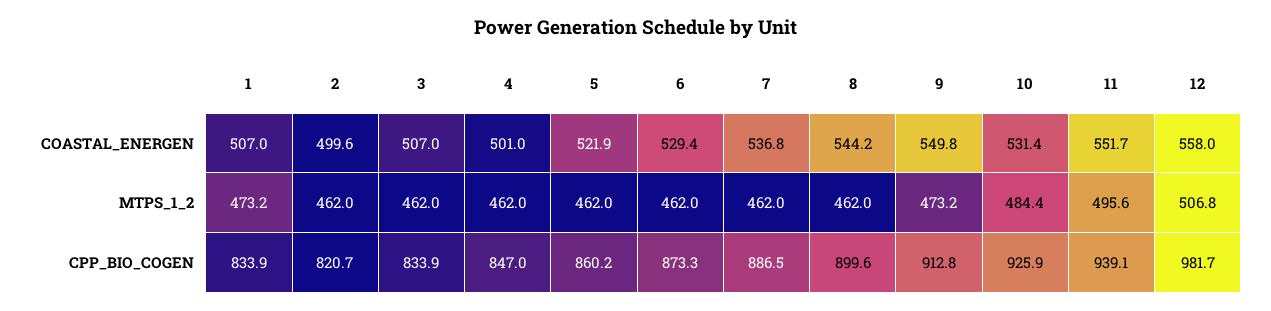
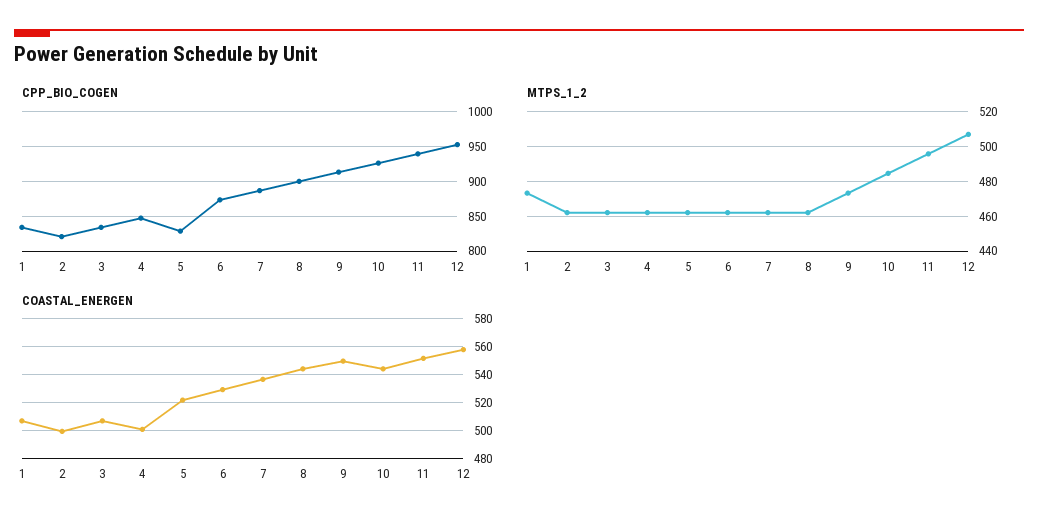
COASTAL_ENERGEN, 10: 531.4 -> 545
CPP_BIO_COGEN, 5: 860.2 -> 830
CPP_BIO_COGEN, 12: 981.7 -> 950

